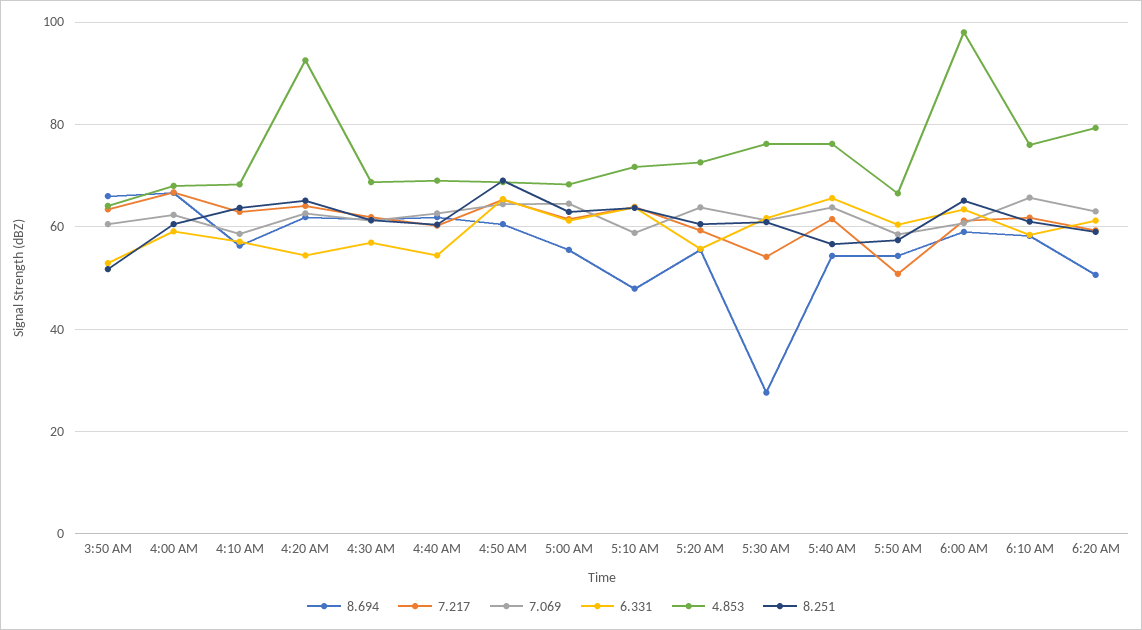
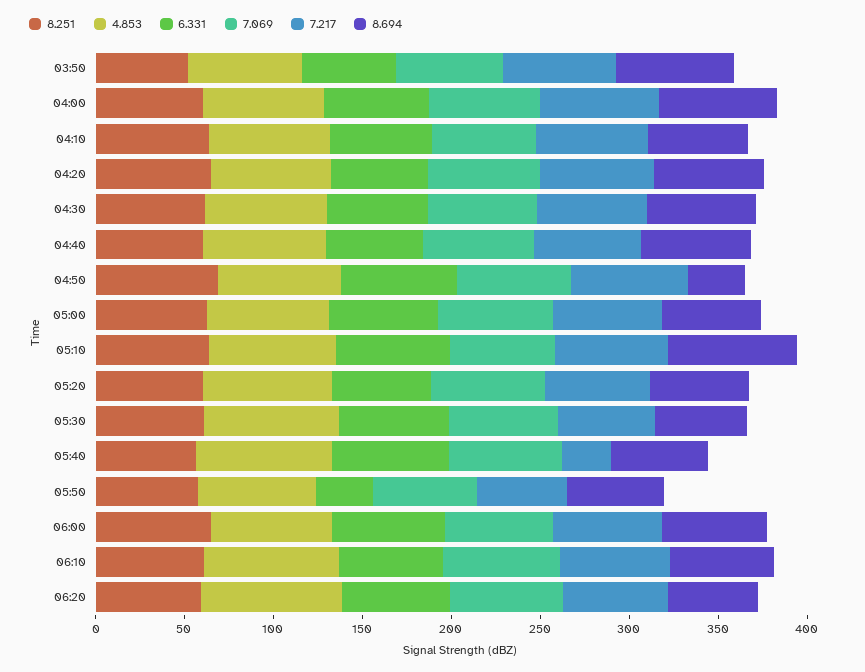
4.853, 4:20 AM: 92 -> 70
8.694, 4:50 AM: 60 -> 30
8.694, 5:10 AM: 48 -> 70
8.694, 5:30 AM: 28 -> 50
7.217, 5:40 AM: 62 -> 30
6.331, 5:50 AM: 60 -> 30
4.853, 6:00 AM: 98 -> 70

